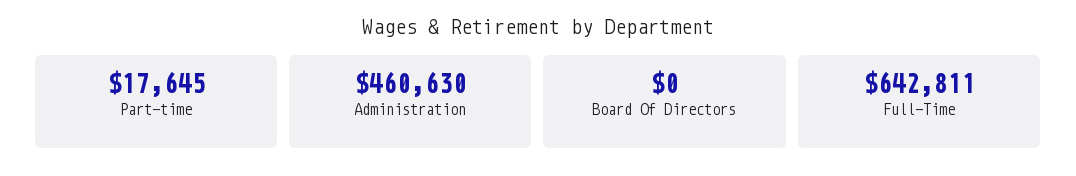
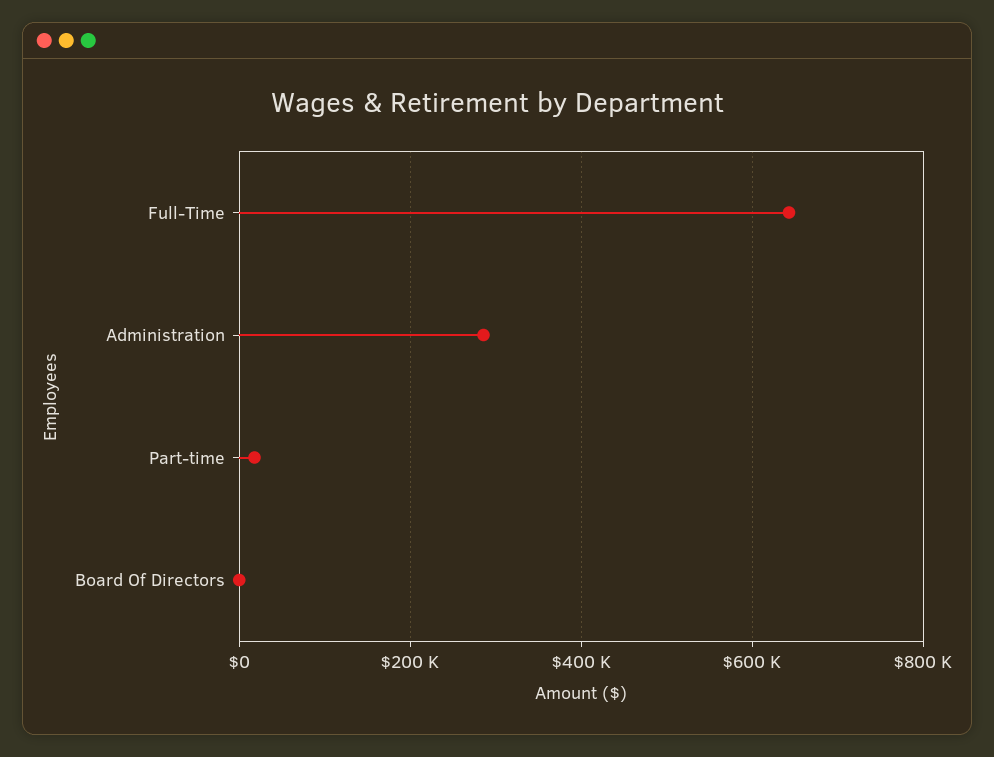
Administration: 460630 -> 280000

